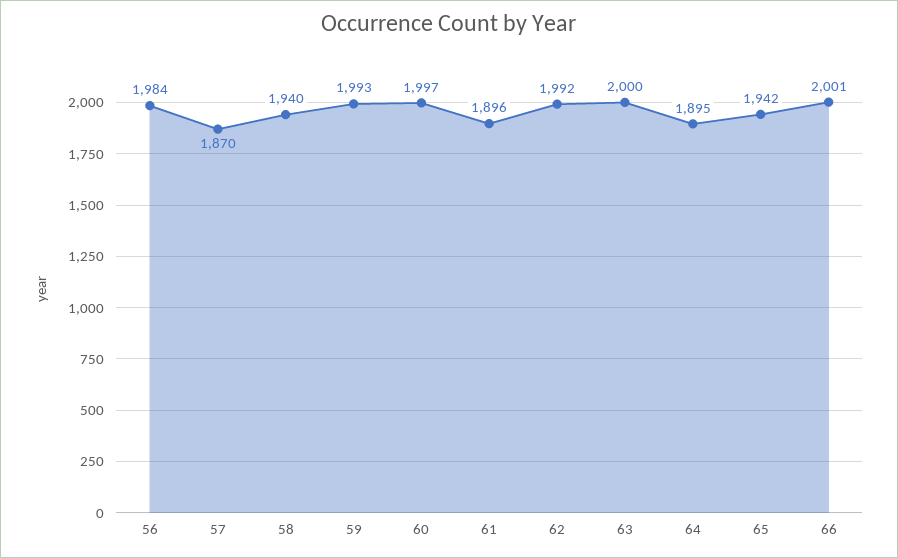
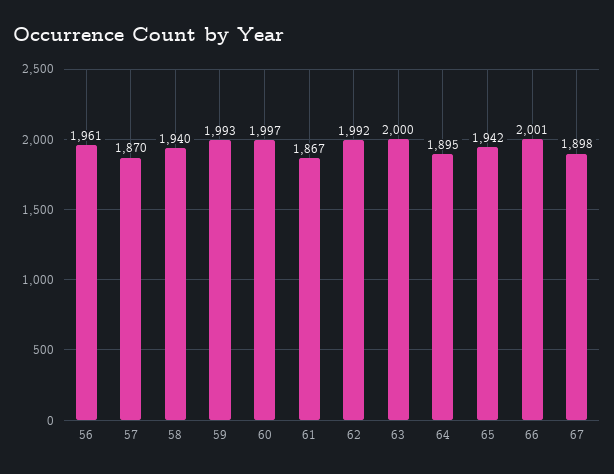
56: 1984 -> 1961
61: 1896 -> 1867
67: none -> 1898

